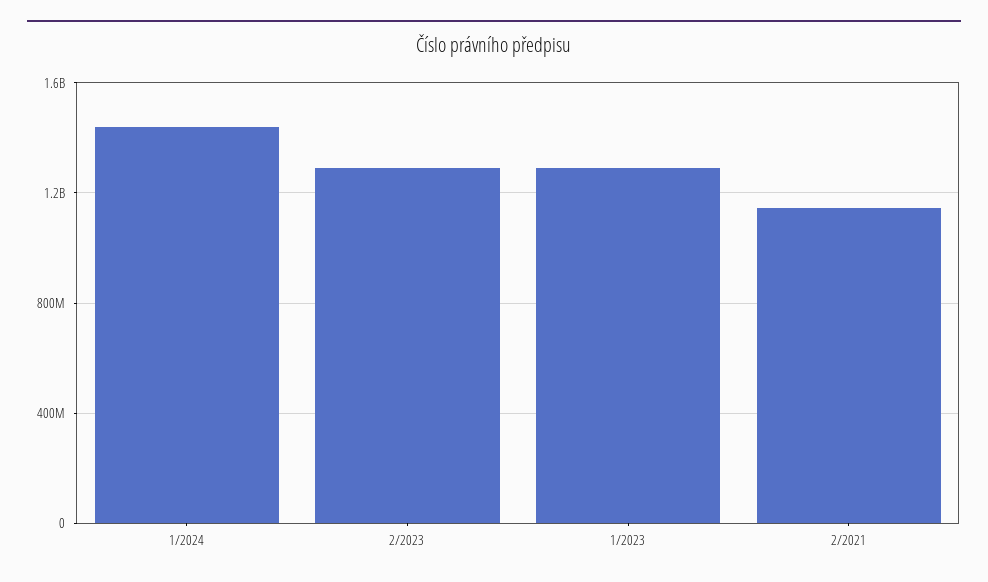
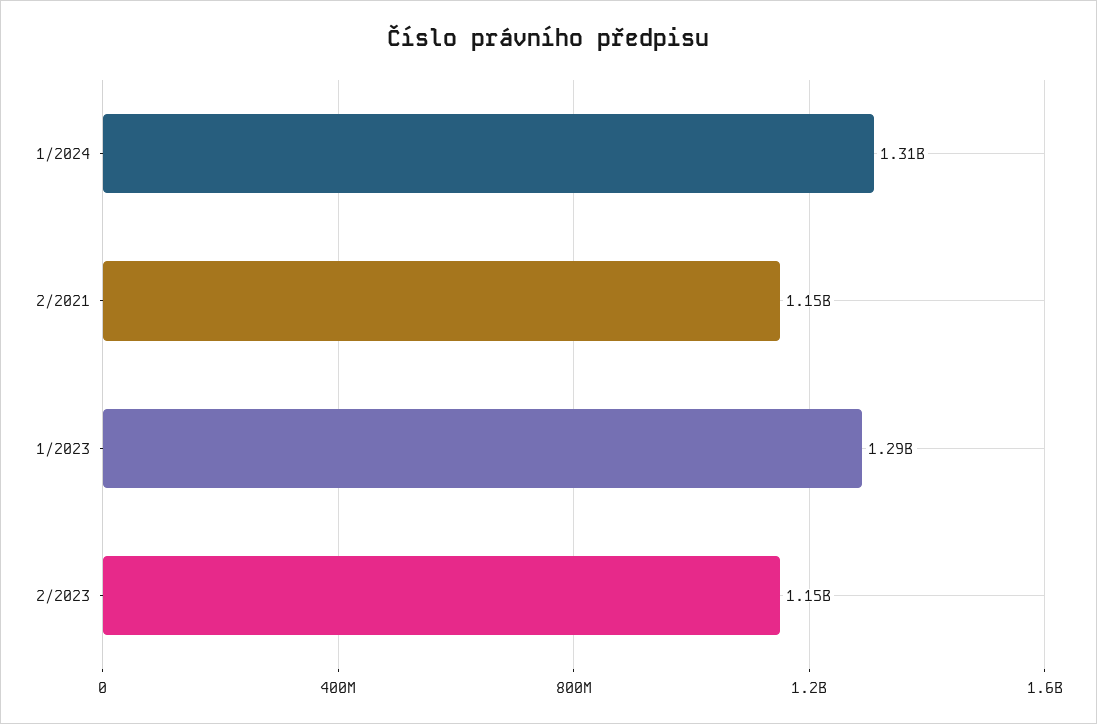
1/2024: 1450000000 -> 1310000000
2/2023: 1300000000 -> 1150000000

